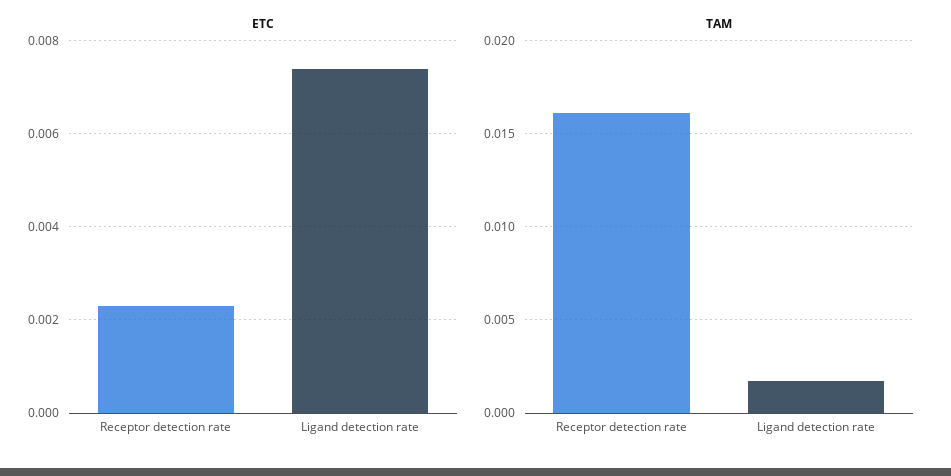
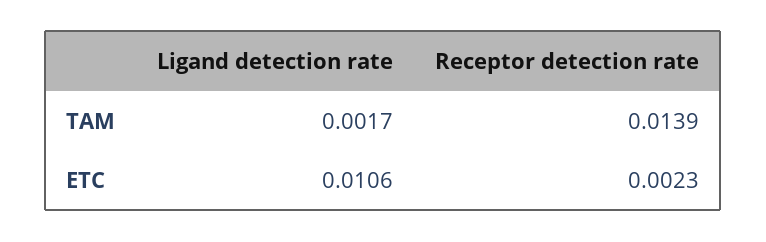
ETC, Ligand detection rate: 0.0075 -> 0.0106
TAM, Receptor detection rate: 0.016 -> 0.0139

